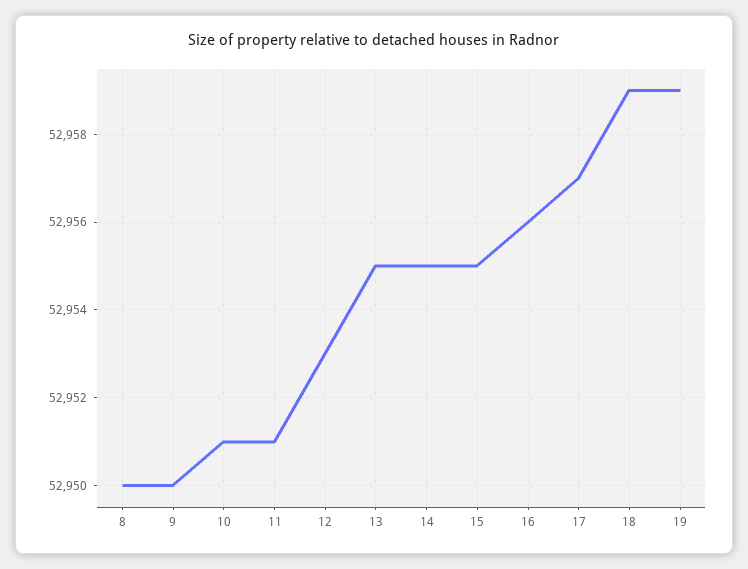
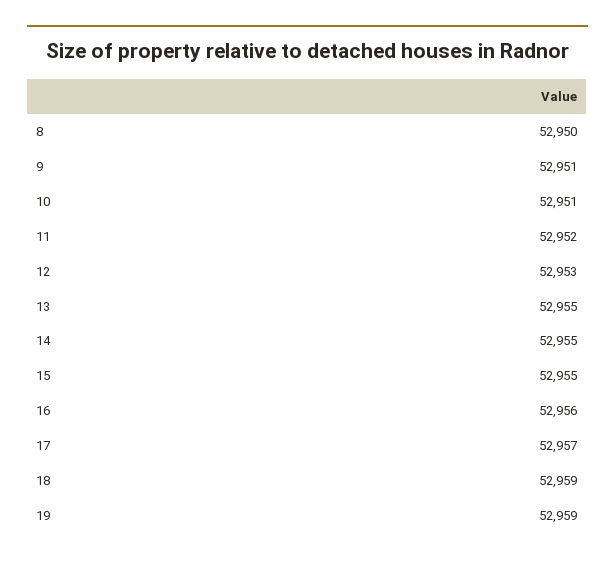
9: 52950 -> 52951
11: 52951 -> 52952

